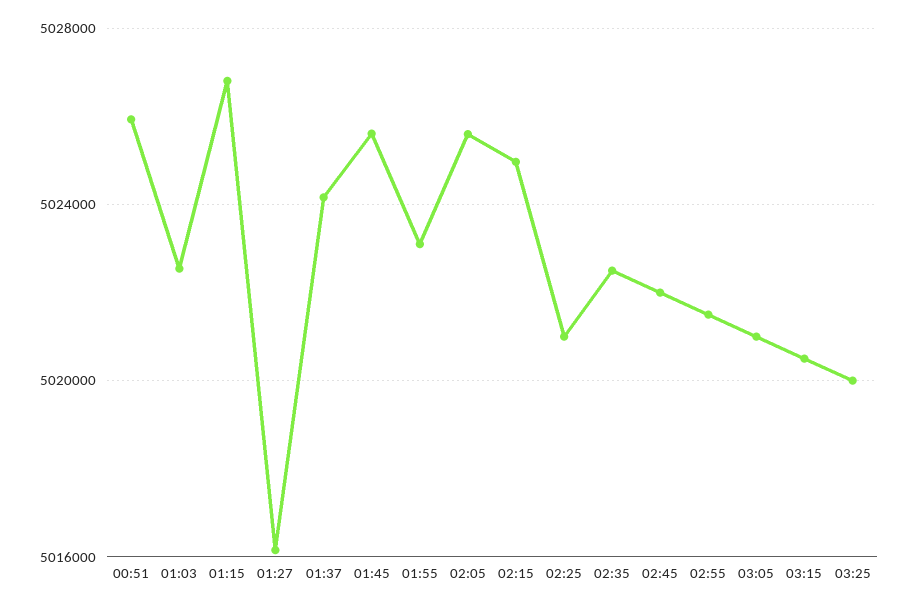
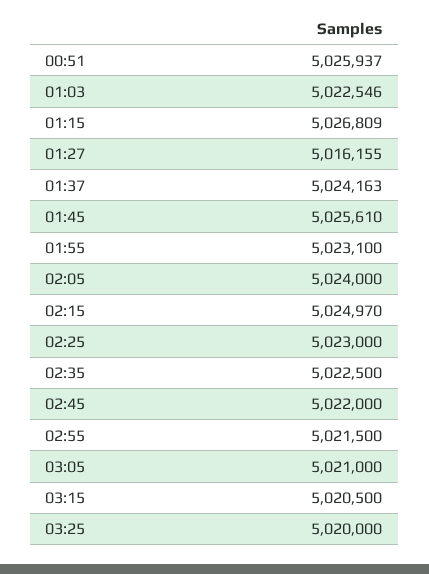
02:05: 5025500 -> 5024000
02:25: 5021000 -> 5023000

